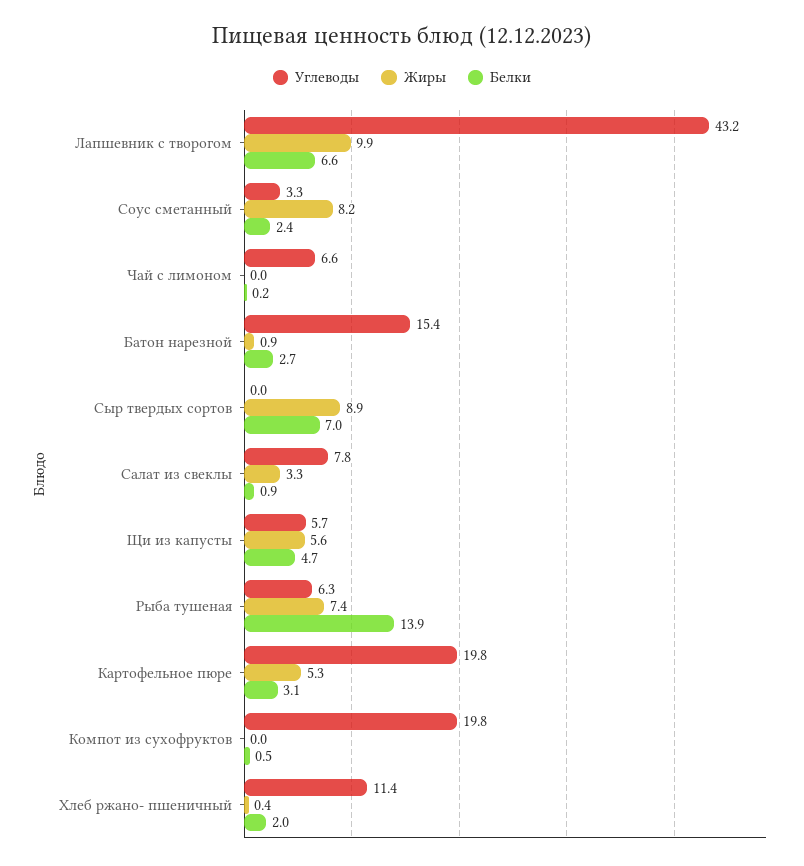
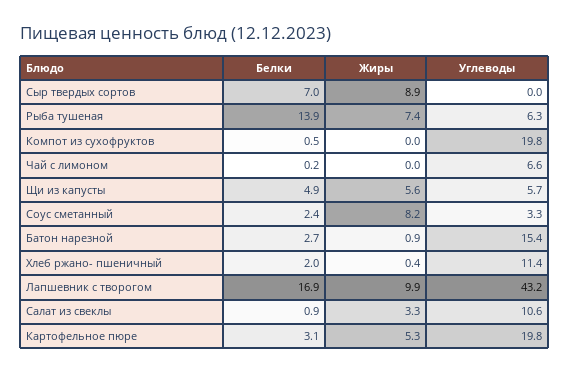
Белки, Лапшевник с творогом: 6.6 -> 16.9
Углеводы, Салат из свеклы: 7.8 -> 10.6
Белки, Щи из капусты: 4.7 -> 4.9

